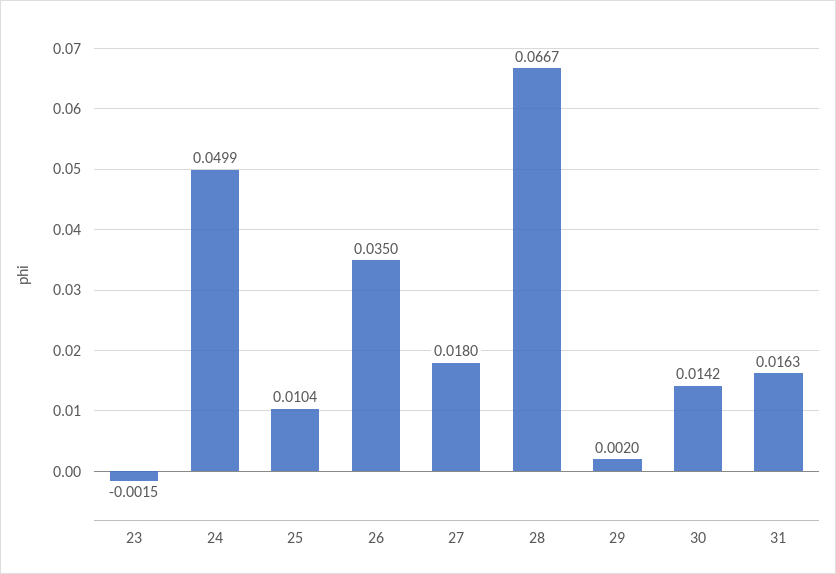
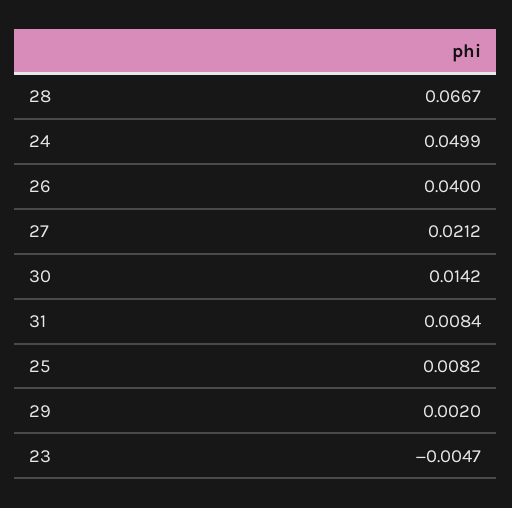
23: -0.0015 -> -0.0047
25: 0.0104 -> 0.0082
26: 0.035 -> 0.04
27: 0.018 -> 0.0212
31: 0.0163 -> 0.0084

